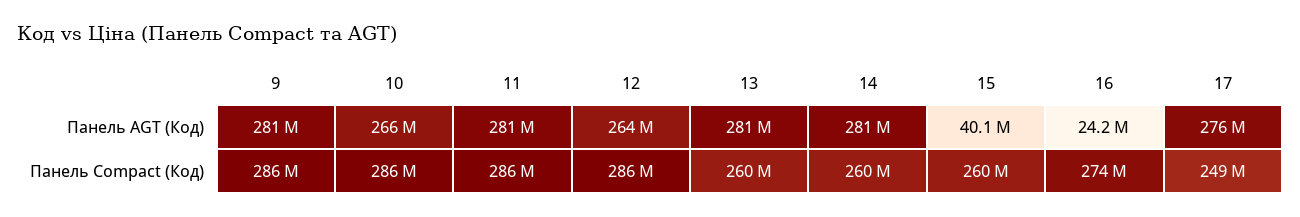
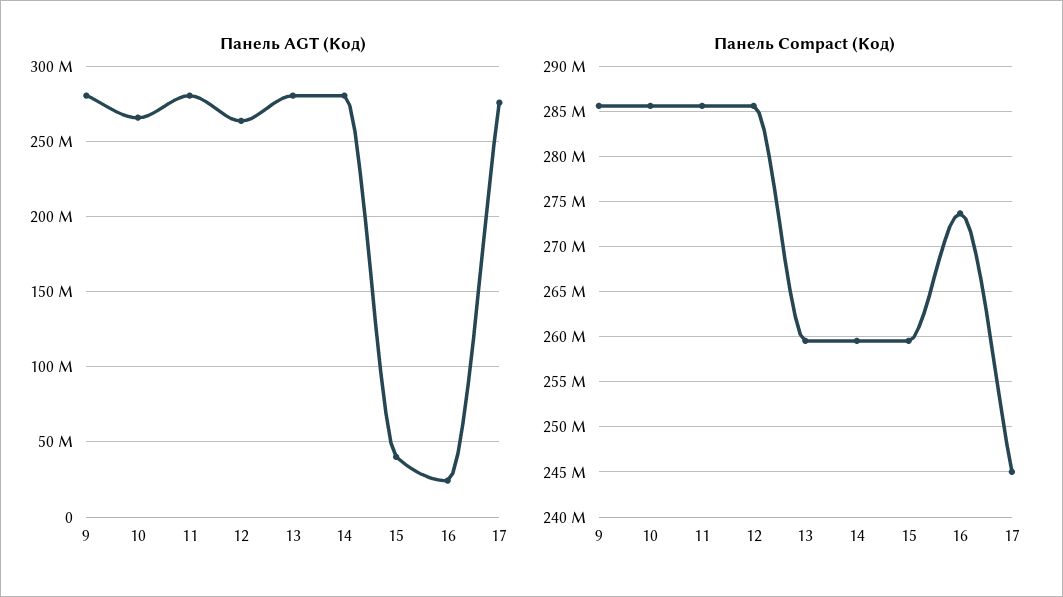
Панель Compact (Код), 17: 249000000 -> 245000000

